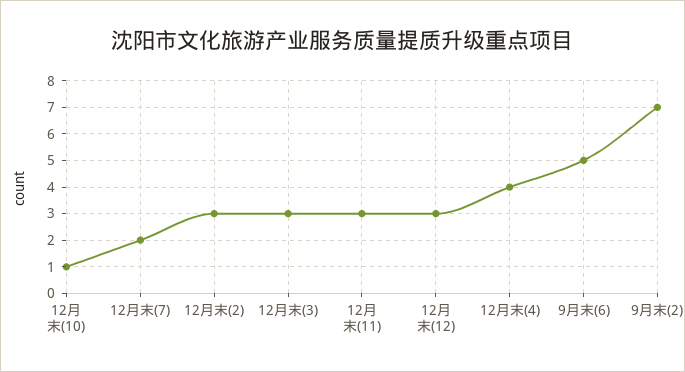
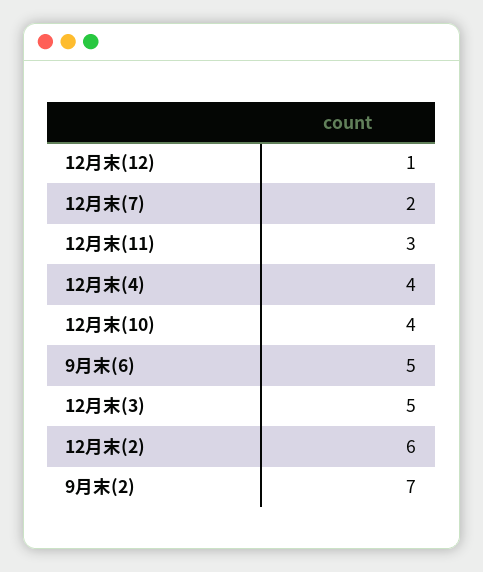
12月末(10): 1 -> 4
12月末(2): 3 -> 6
12月末(3): 3 -> 5
12月末(12): 3 -> 1

